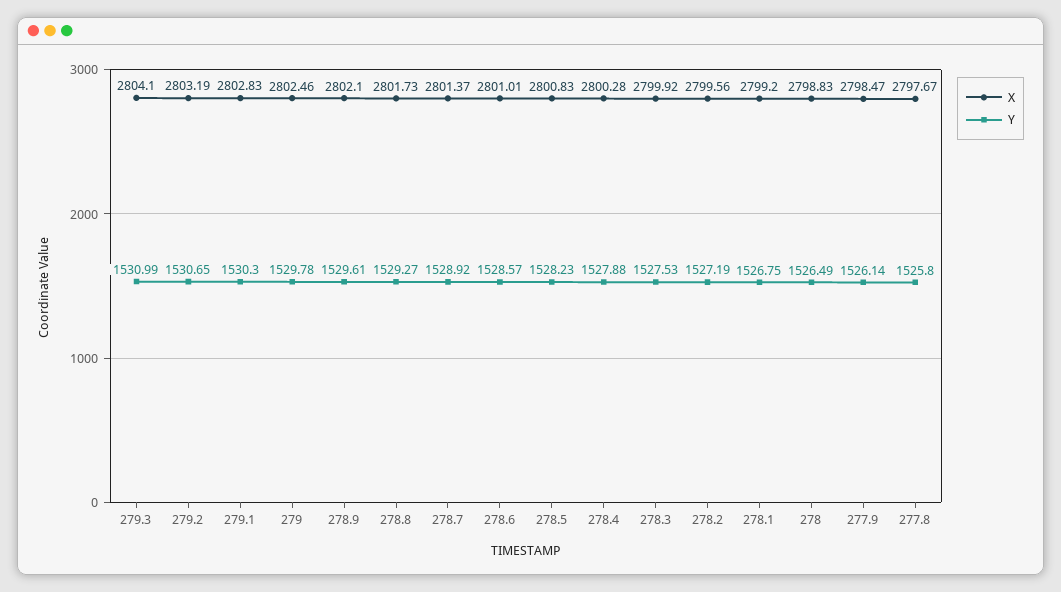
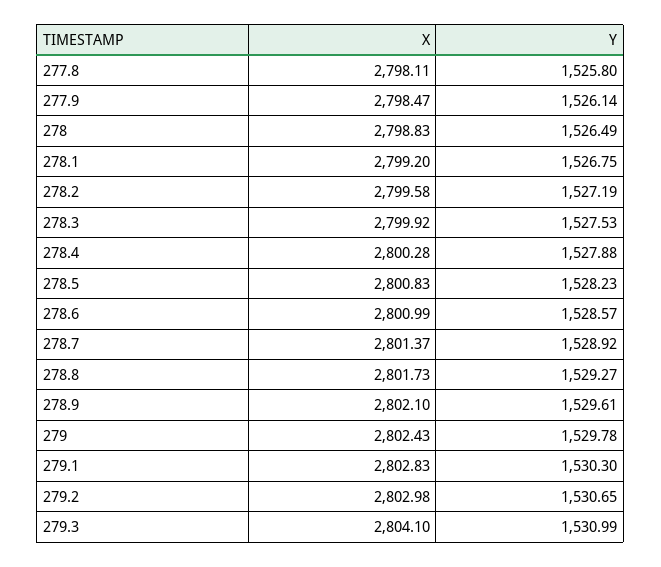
X, 279.2: 2803.19 -> 2802.98
X, 279: 2802.46 -> 2802.43
X, 278.6: 2801.01 -> 2800.99
X, 278.2: 2799.56 -> 2799.58
X, 277.8: 2797.67 -> 2798.11

